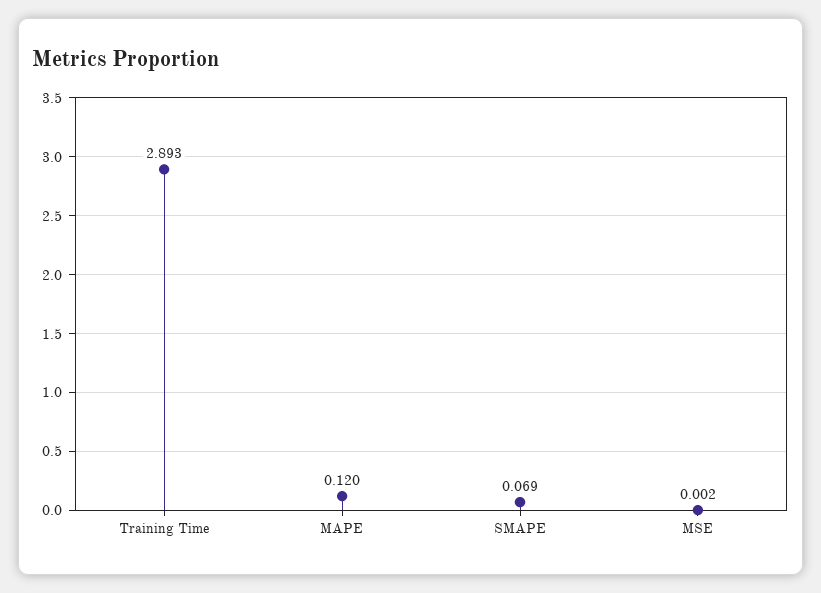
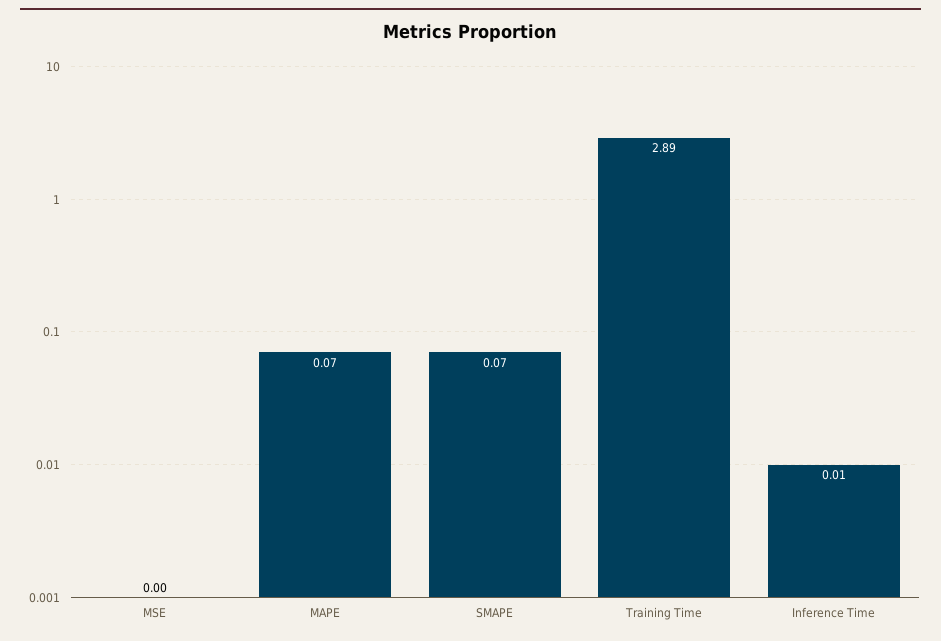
MAPE: 0.12 -> 0.07
Inference Time: none -> 0.01

